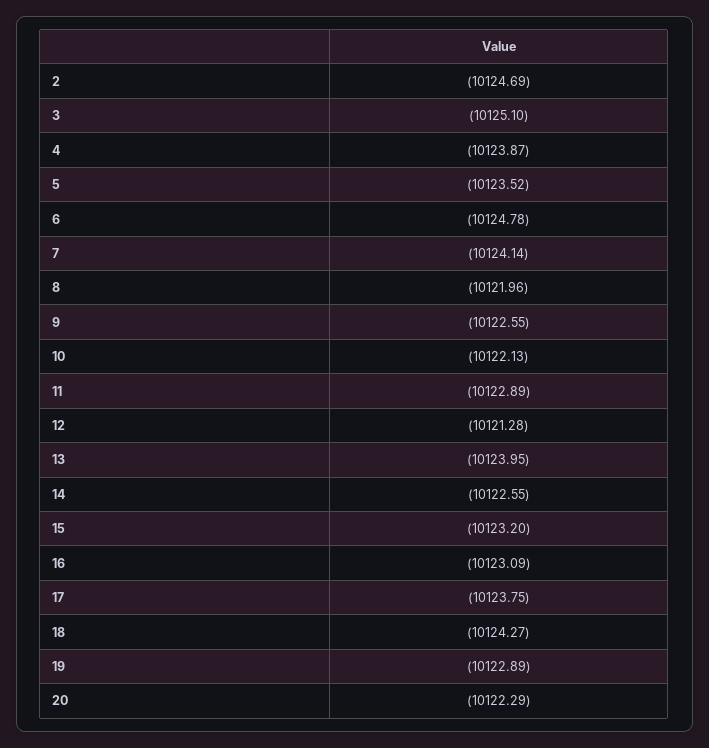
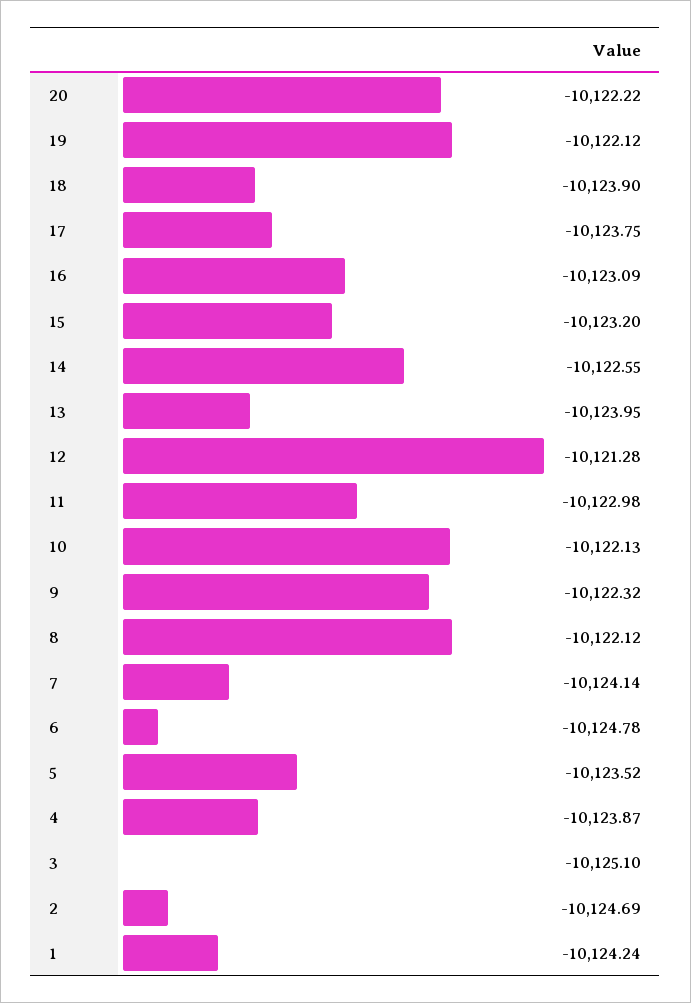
8: -10121.96 -> -10122.12
9: -10122.55 -> -10122.32
11: -10122.89 -> -10122.98
18: -10124.27 -> -10123.9
19: -10122.89 -> -10122.12
20: -10122.29 -> -10122.22
1: none -> -10124.24

